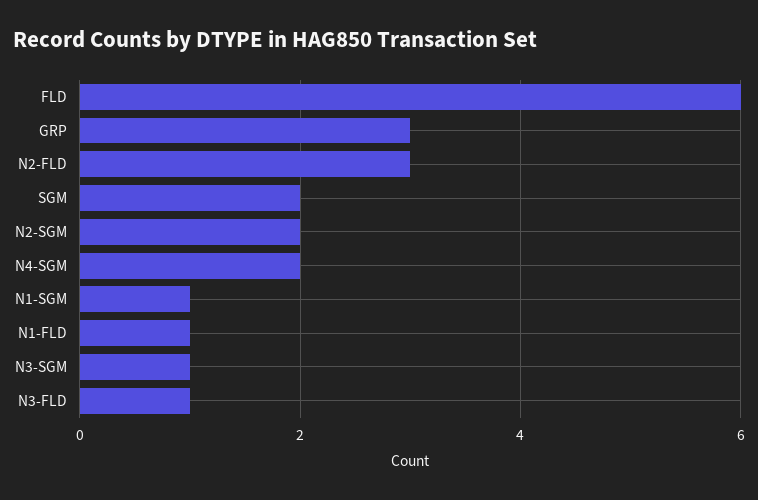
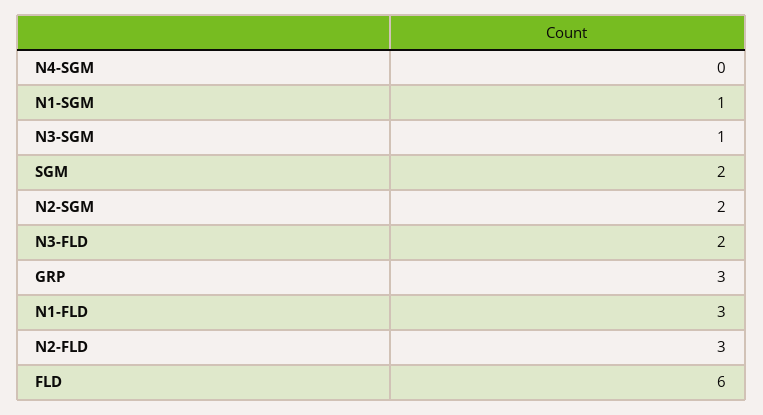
N4-SGM: 2 -> 0
N1-FLD: 1 -> 3
N3-FLD: 1 -> 2

